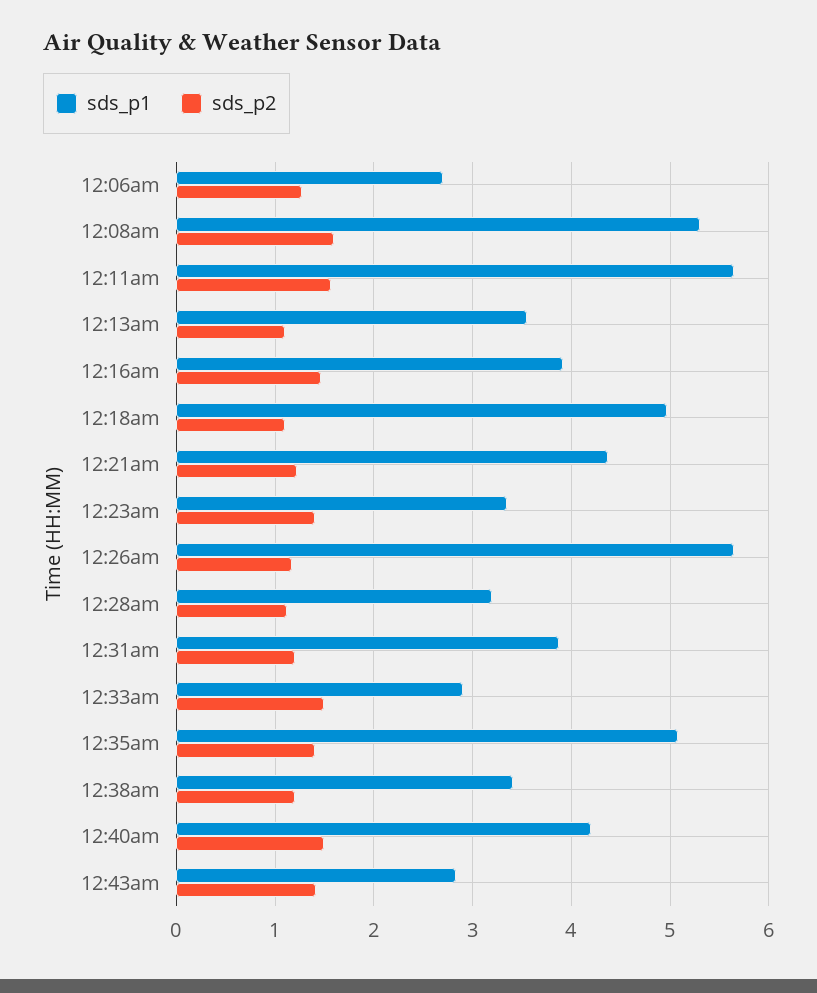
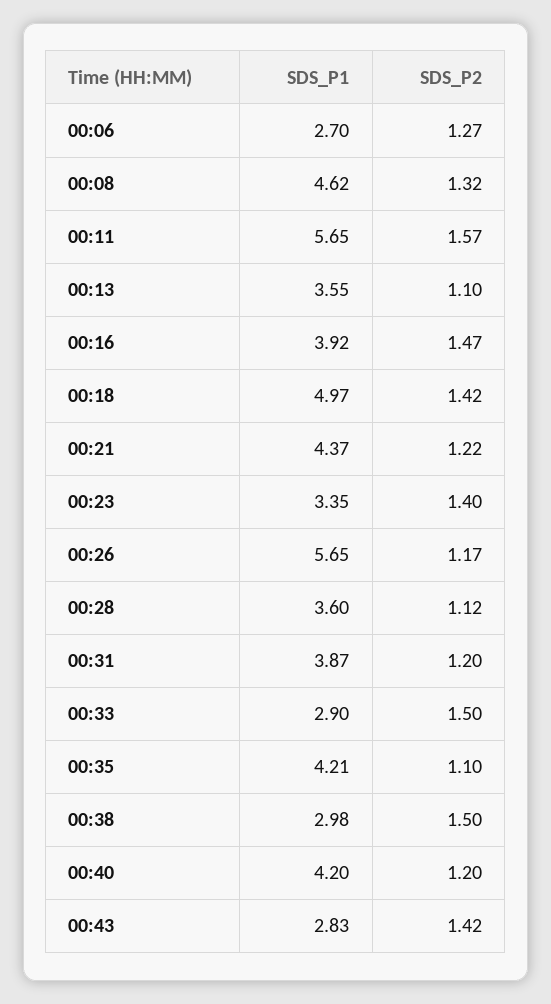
sds_p1, 12:08am: 5.3 -> 4.62
sds_p2, 12:08am: 1.6 -> 1.32
sds_p2, 12:18am: 1.1 -> 1.42
sds_p1, 12:28am: 3.2 -> 3.6
sds_p1, 12:35am: 5.1 -> 4.21
sds_p2, 12:35am: 1.4 -> 1.1
sds_p1, 12:38am: 3.4 -> 2.98
sds_p2, 12:38am: 1.2 -> 1.5
sds_p2, 12:40am: 1.5 -> 1.2

